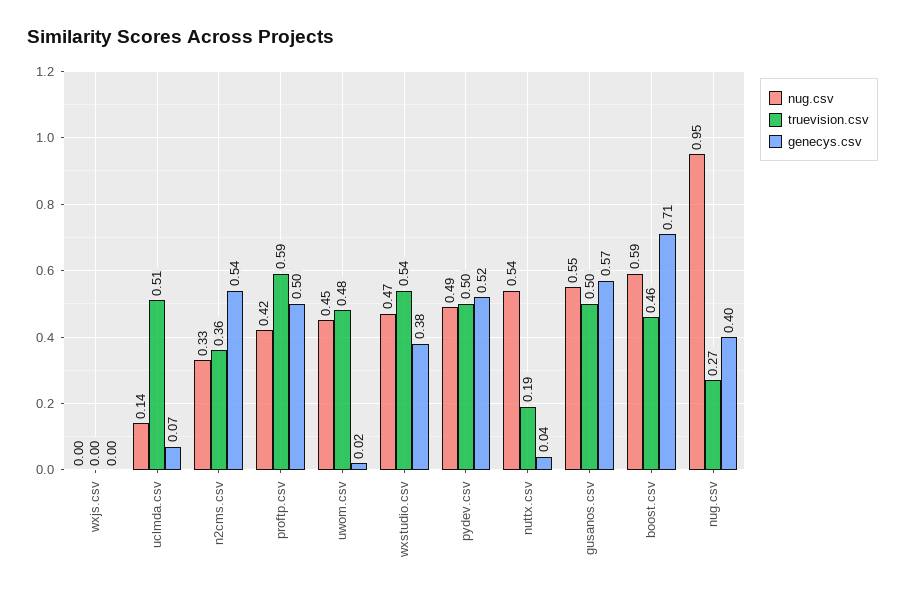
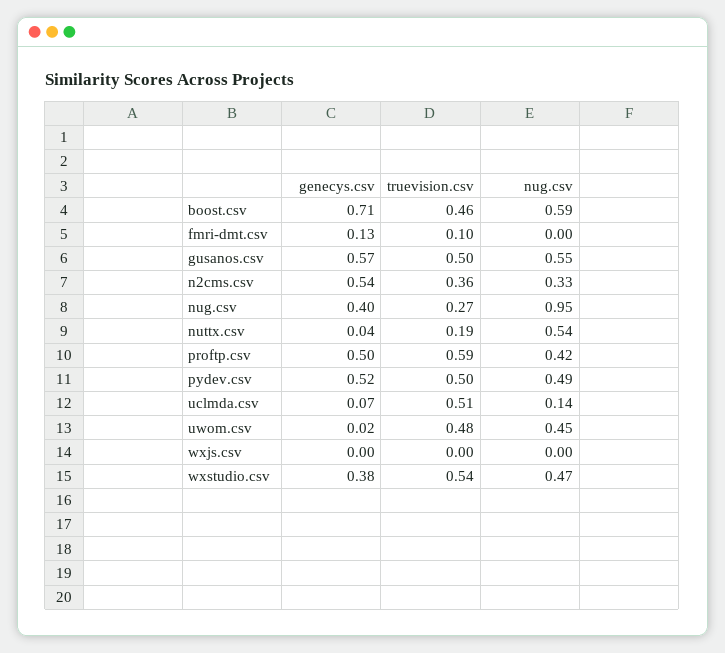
genecys.csv, fmri-dmt.csv: none -> 0.13
truevision.csv, fmri-dmt.csv: none -> 0.1
nug.csv, fmri-dmt.csv: none -> 0

